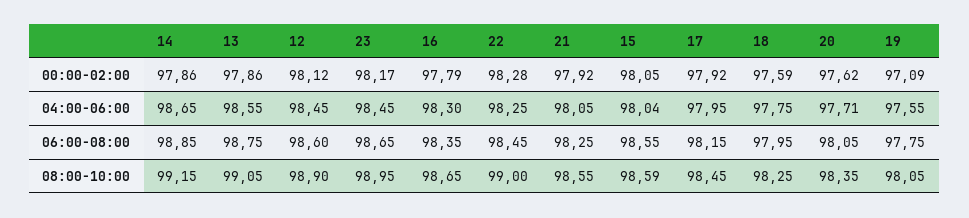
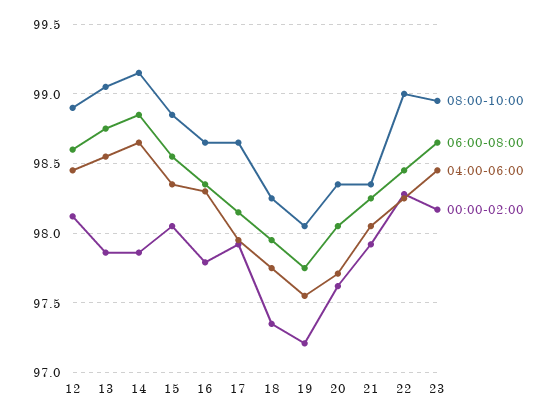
00:00-02:00, 18: 97.59 -> 97.35
00:00-02:00, 19: 97.09 -> 97.2
04:00-06:00, 15: 98.04 -> 98.35
08:00-10:00, 21: 98.55 -> 98.35
08:00-10:00, 15: 98.59 -> 98.85
08:00-10:00, 17: 98.45 -> 98.65

